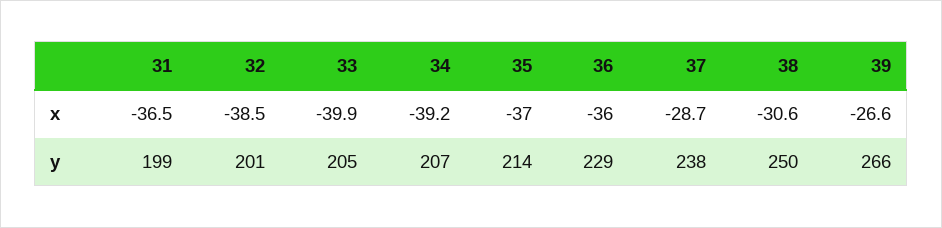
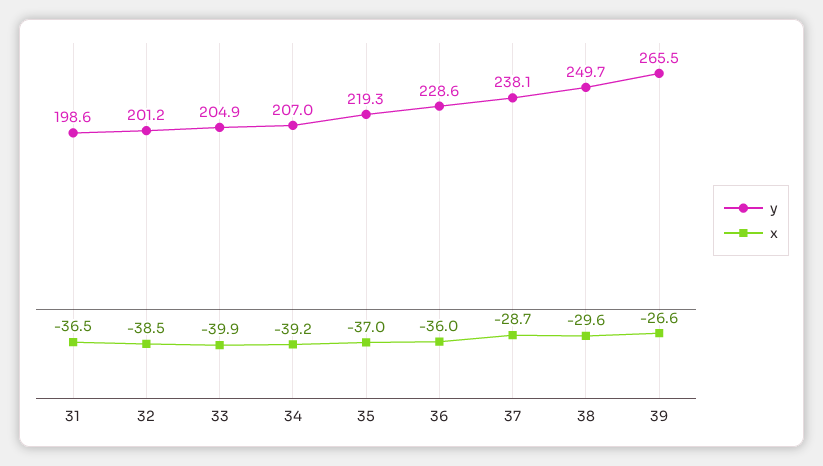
x, 38: -30.6 -> -29.6
y, 35: 214 -> 219.3

